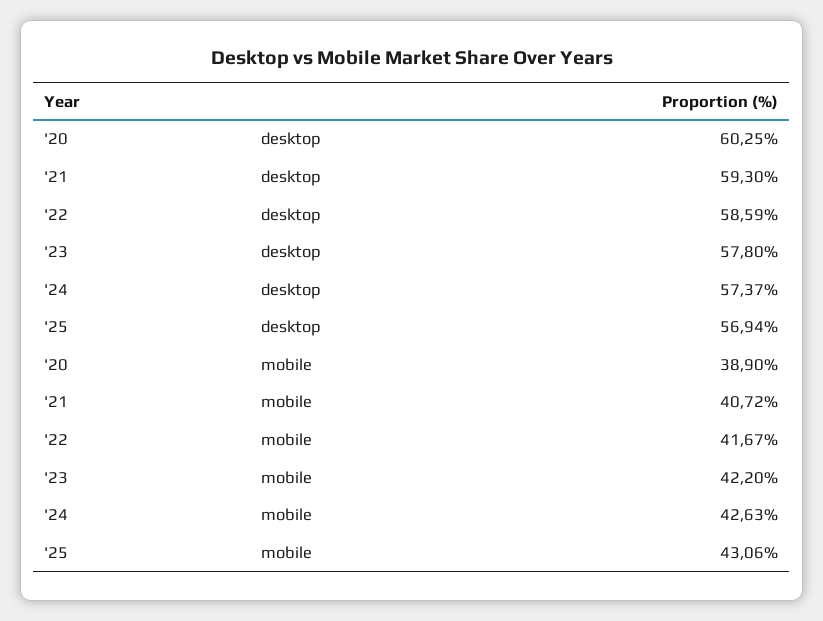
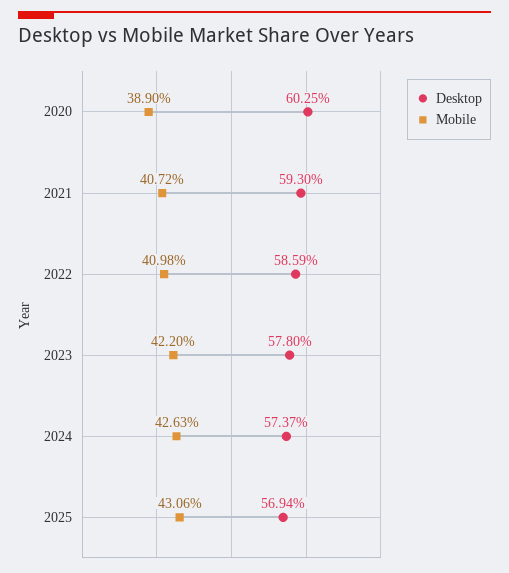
mobile, '22: 41.67 -> 40.98

